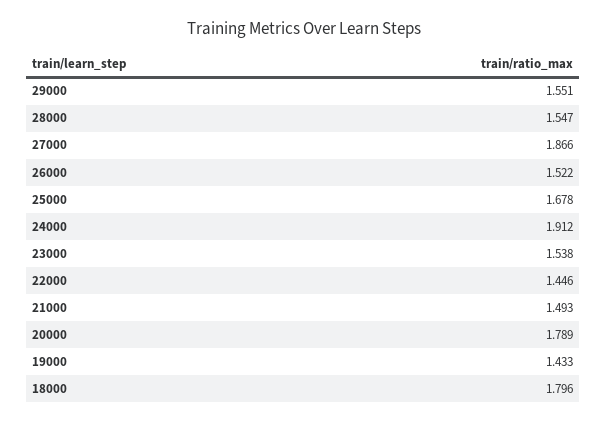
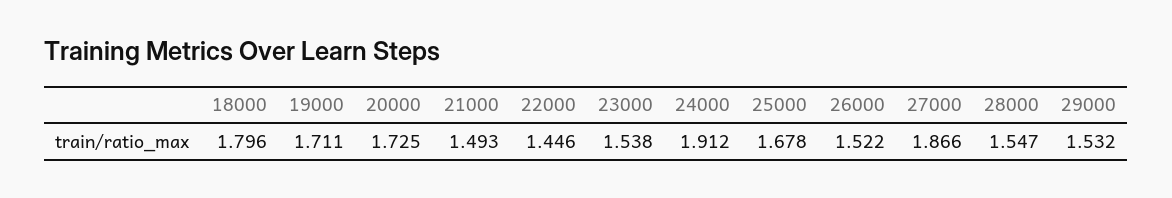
29000: 1.551 -> 1.532
20000: 1.789 -> 1.725
19000: 1.433 -> 1.711

